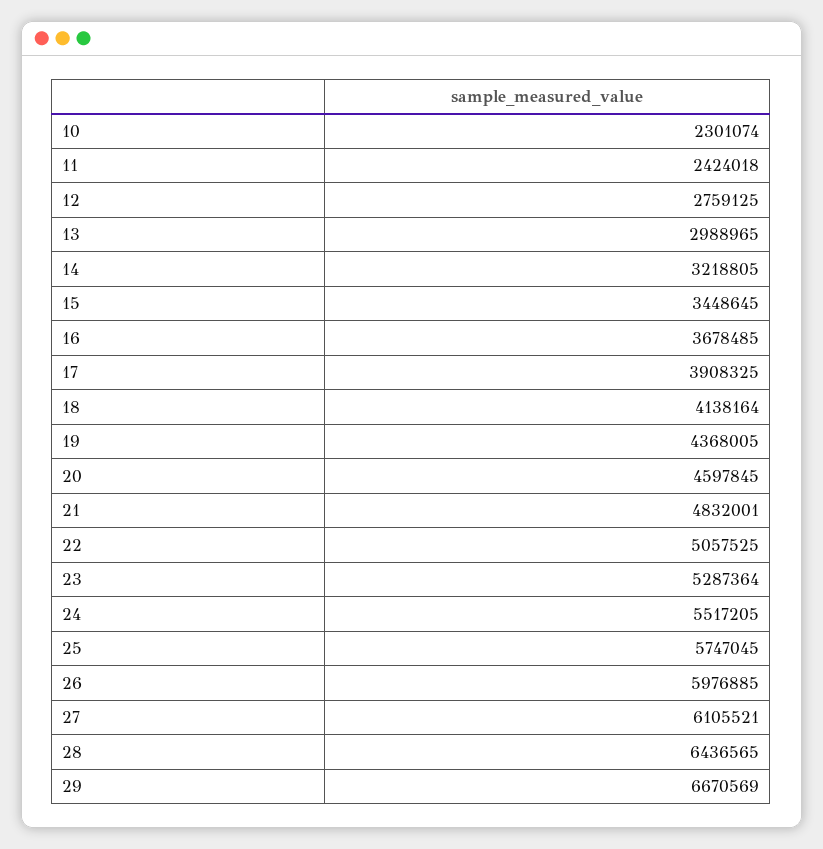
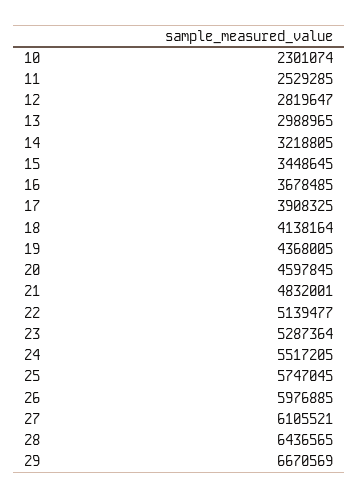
11: 2424018 -> 2529285
12: 2759125 -> 2819647
22: 5057525 -> 5139477

